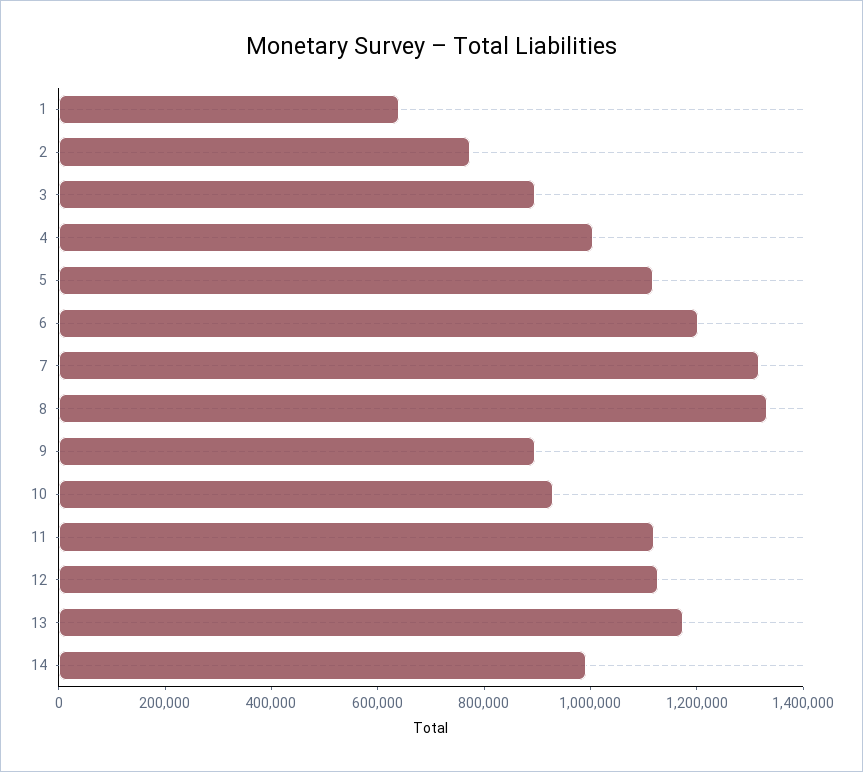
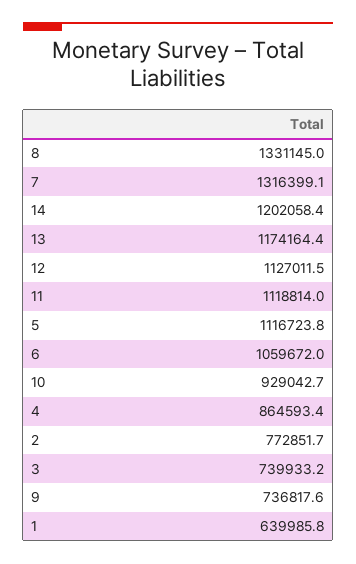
3: 900000 -> 739933.2
4: 1000000 -> 864593.4
6: 1200000 -> 1059672
9: 900000 -> 736817.6
14: 1000000 -> 1202058.4

